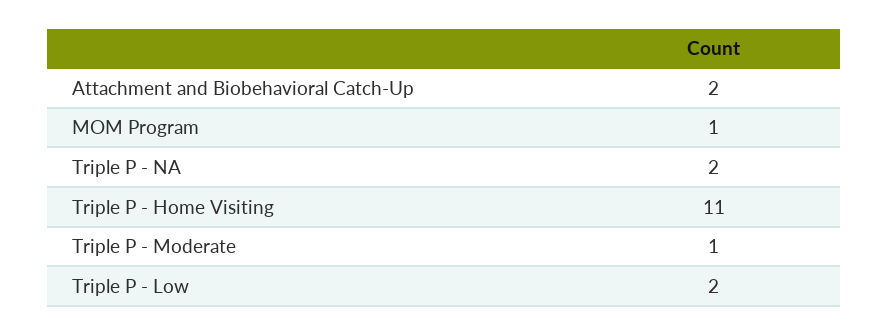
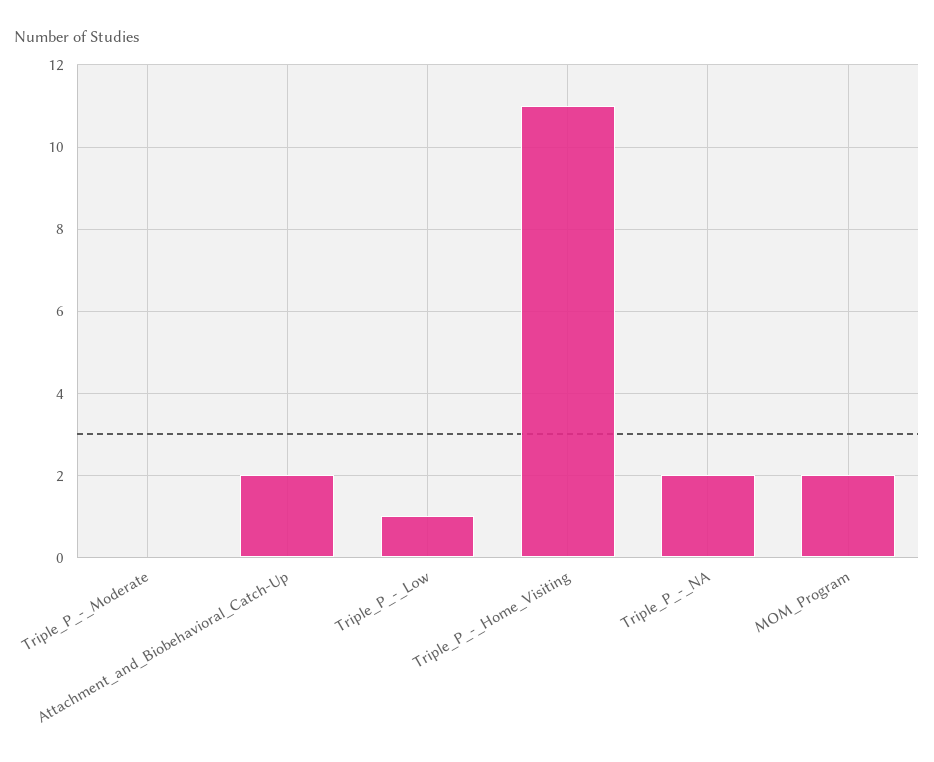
MOM Program: 1 -> 2
Triple P - Moderate: 1 -> 0
Triple P - Low: 2 -> 1

